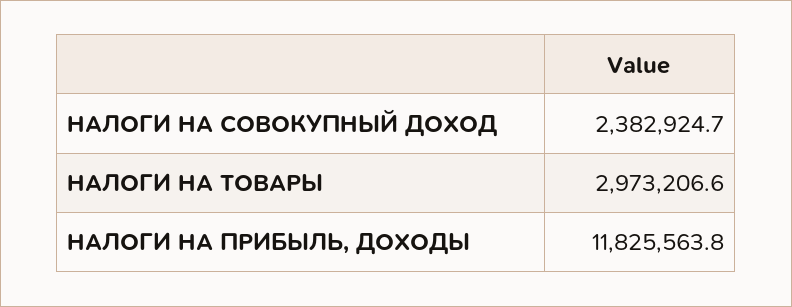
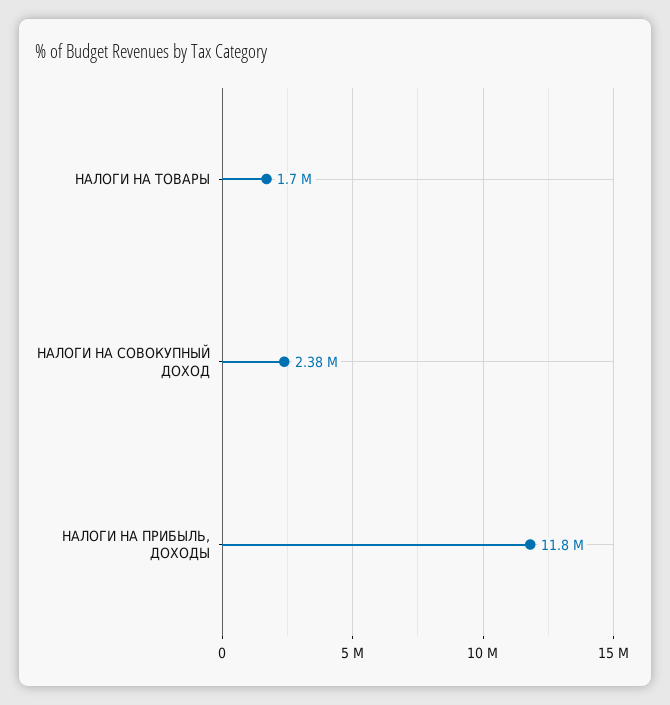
НАЛОГИ НА ТОВАРЫ: 2973206.6 -> 1700000

